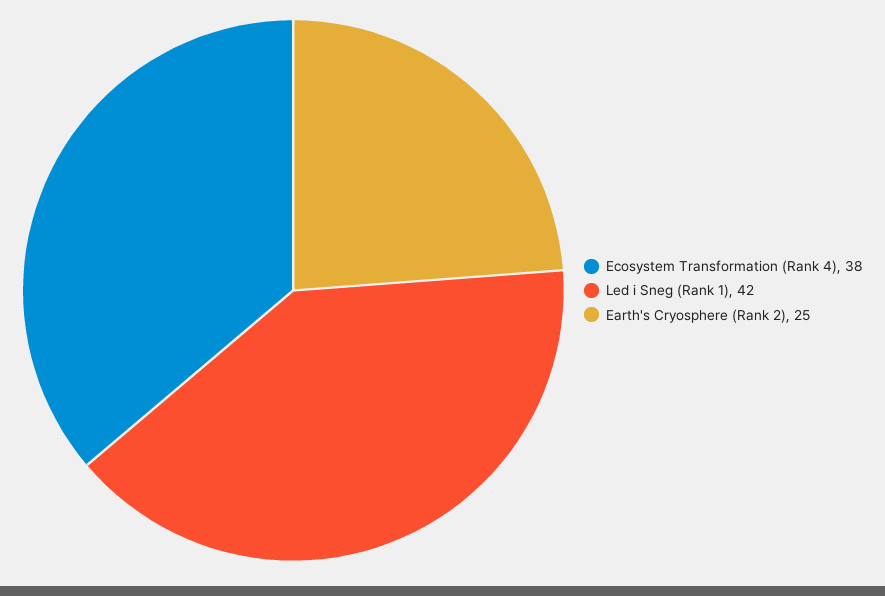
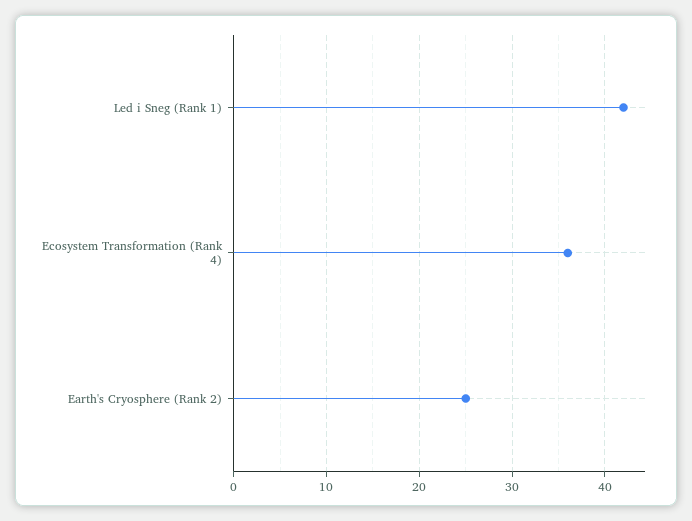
Ecosystem Transformation (Rank 4): 38 -> 36

